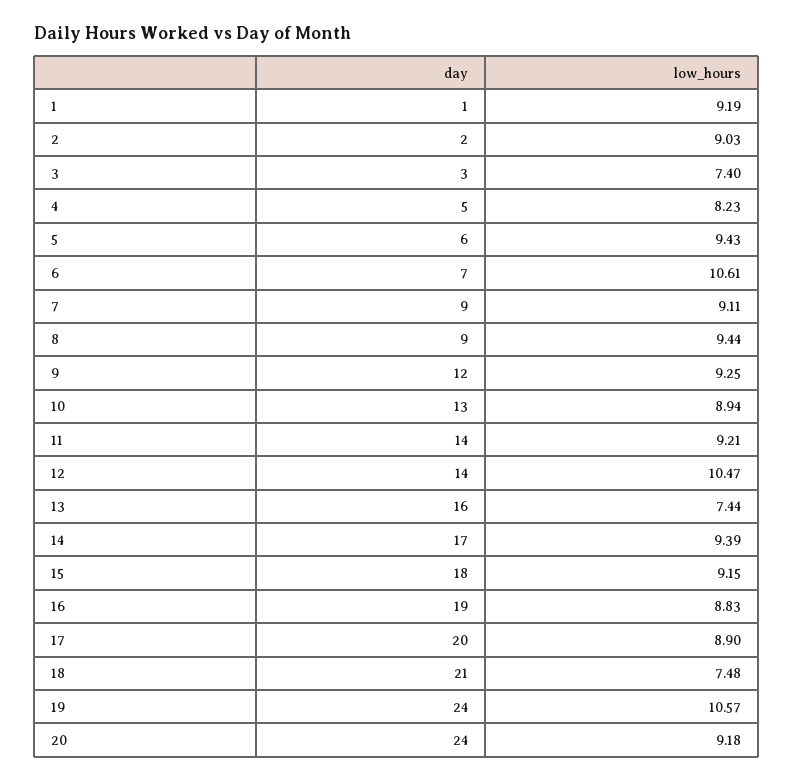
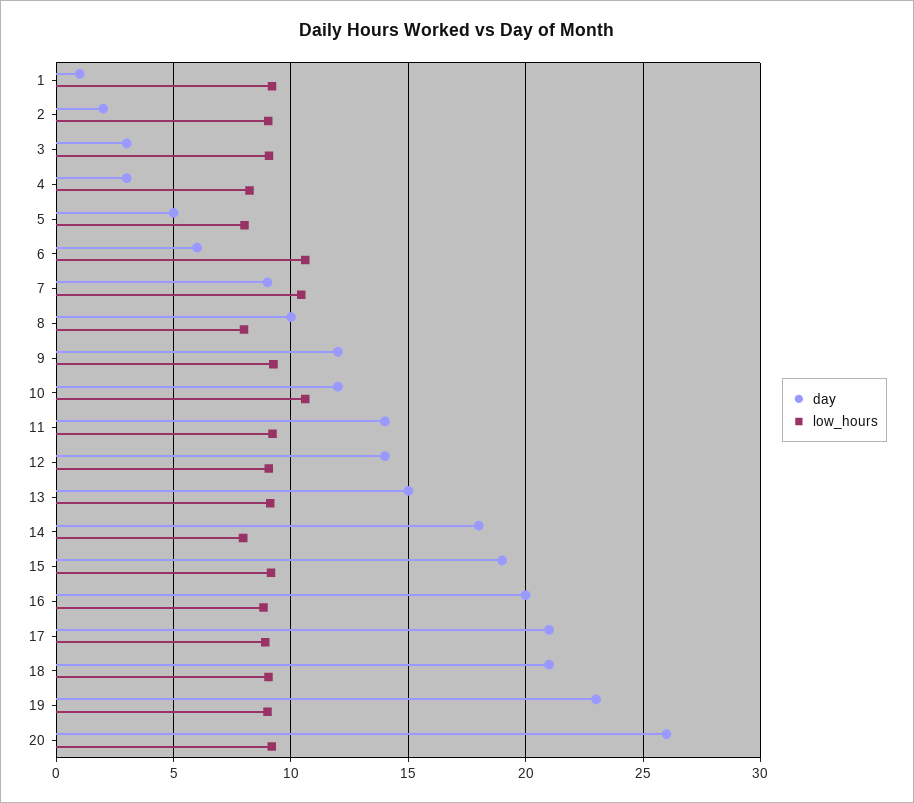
low_hours, 3: 7.4 -> 9
day, 4: 5 -> 3
day, 5: 6 -> 5
low_hours, 5: 9.43 -> 8
day, 6: 7 -> 6
low_hours, 7: 9.11 -> 10.5
day, 8: 9 -> 10
low_hours, 8: 9.44 -> 8
day, 10: 13 -> 12
low_hours, 10: 8.94 -> 10.5
low_hours, 12: 10.47 -> 9
day, 13: 16 -> 15
low_hours, 13: 7.44 -> 9
day, 14: 17 -> 18
low_hours, 14: 9.39 -> 8
day, 15: 18 -> 19
day, 16: 19 -> 20
day, 17: 20 -> 21
low_hours, 18: 7.48 -> 9
day, 19: 24 -> 23
low_hours, 19: 10.57 -> 9
day, 20: 24 -> 26

